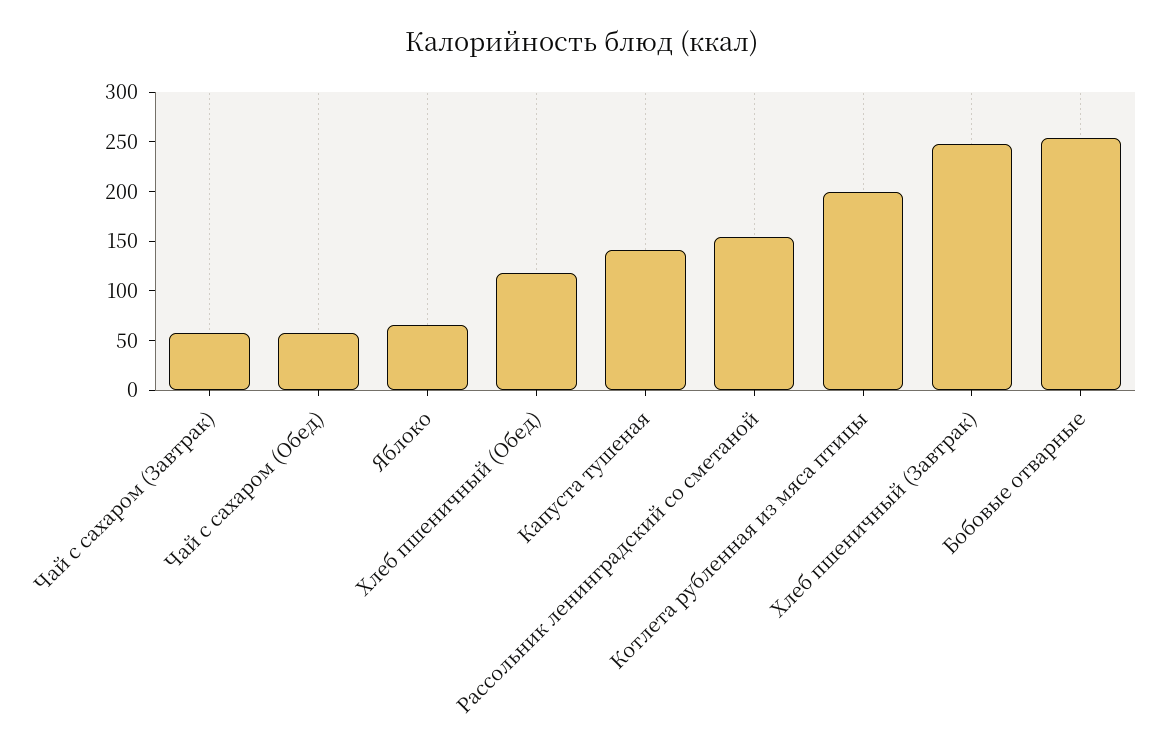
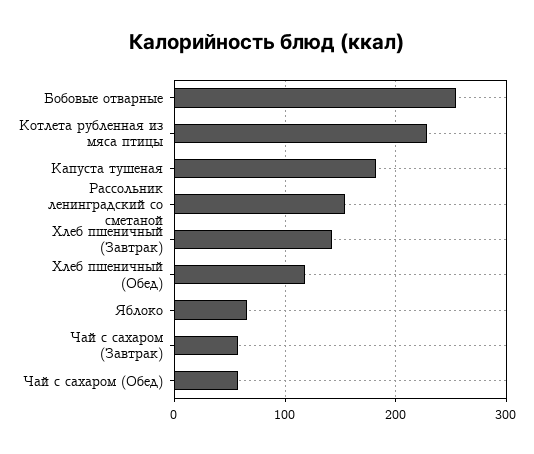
Капуста тушеная: 140 -> 180
Котлета рубленная из мяса птицы: 200 -> 230
Хлеб пшеничный (Завтрак): 250 -> 140

